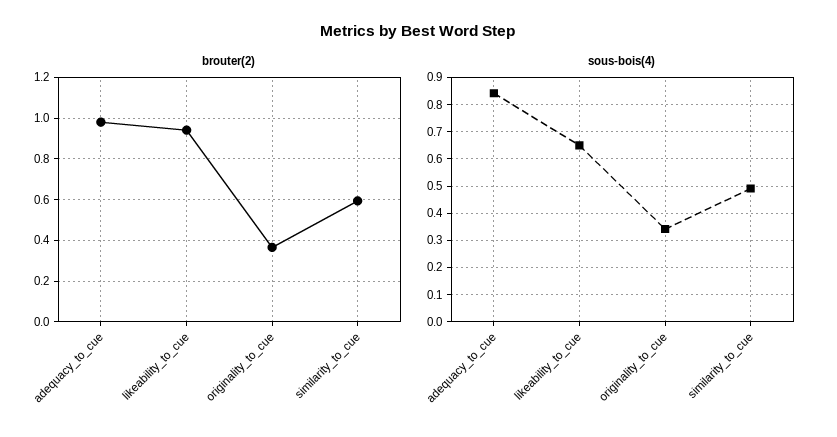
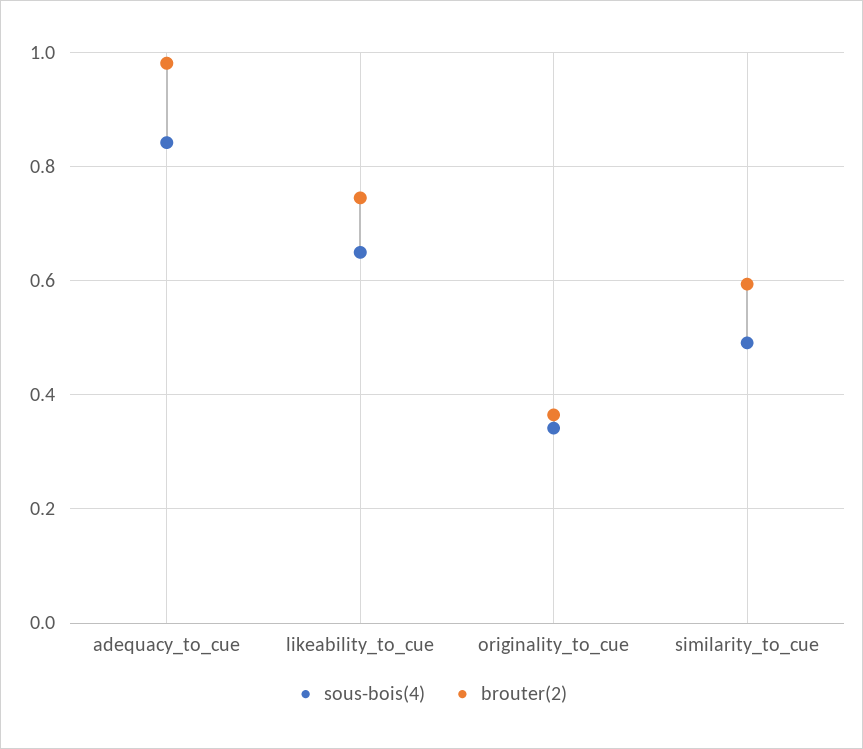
brouter(2), likeability_to_cue: 0.95 -> 0.74

